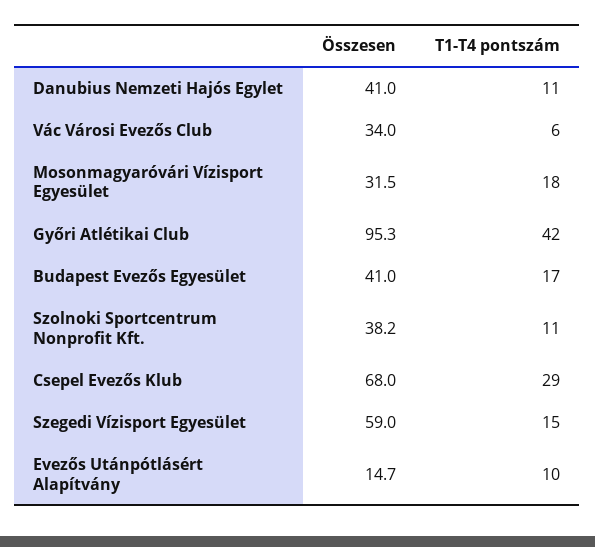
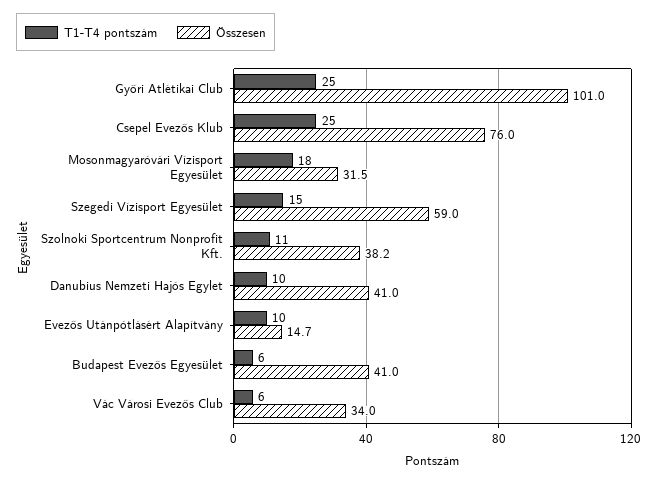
T1-T4 pontszám, Danubius Nemzeti Hajós Egylet: 11 -> 10
Összesen, Győri Atlétikai Club: 95.3 -> 101
T1-T4 pontszám, Győri Atlétikai Club: 42 -> 25
T1-T4 pontszám, Budapest Evezős Egyesület: 17 -> 6
Összesen, Csepel Evezős Klub: 68 -> 76
T1-T4 pontszám, Csepel Evezős Klub: 29 -> 25

